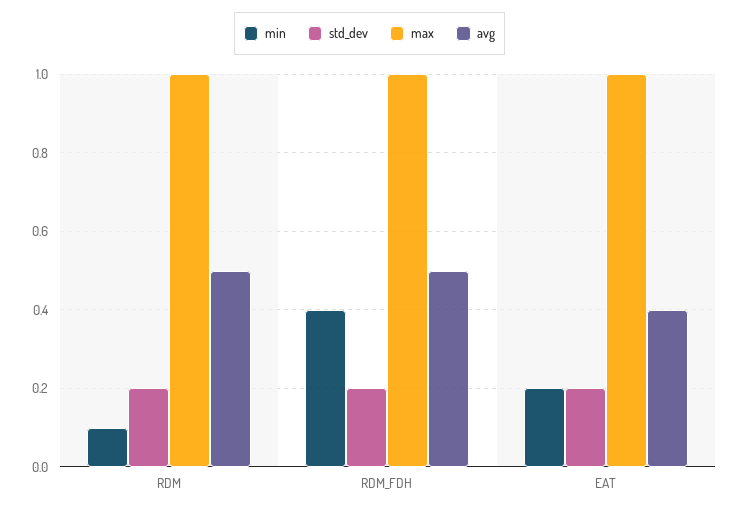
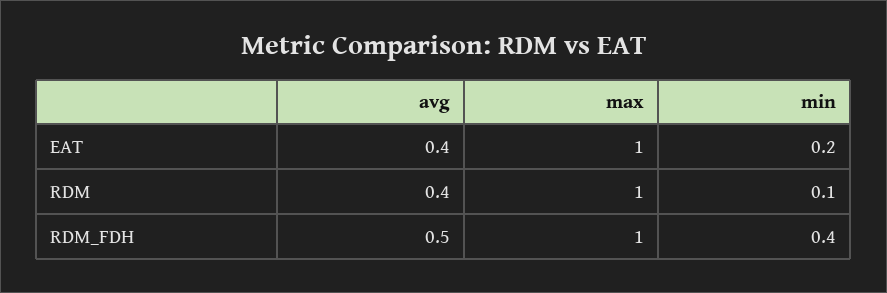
std_dev, RDM: 0.2 -> none
avg, RDM: 0.5 -> 0.4
std_dev, RDM_FDH: 0.2 -> none
std_dev, EAT: 0.2 -> none

